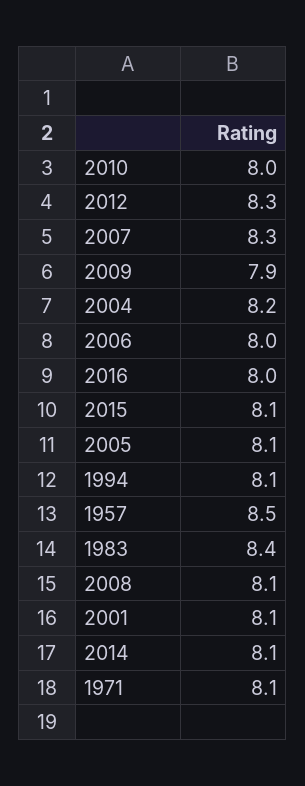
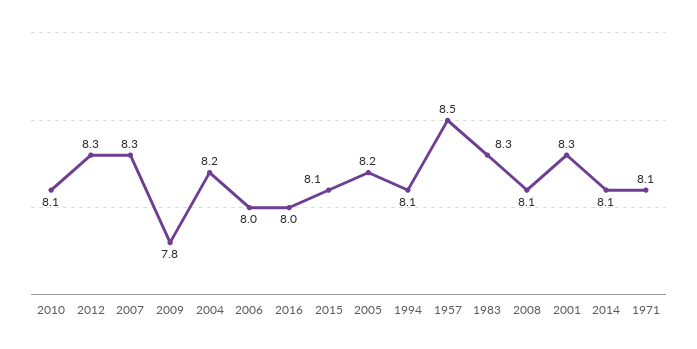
2010: 8 -> 8.1
2009: 7.9 -> 7.8
2005: 8.1 -> 8.2
1983: 8.4 -> 8.3
2001: 8.1 -> 8.3

